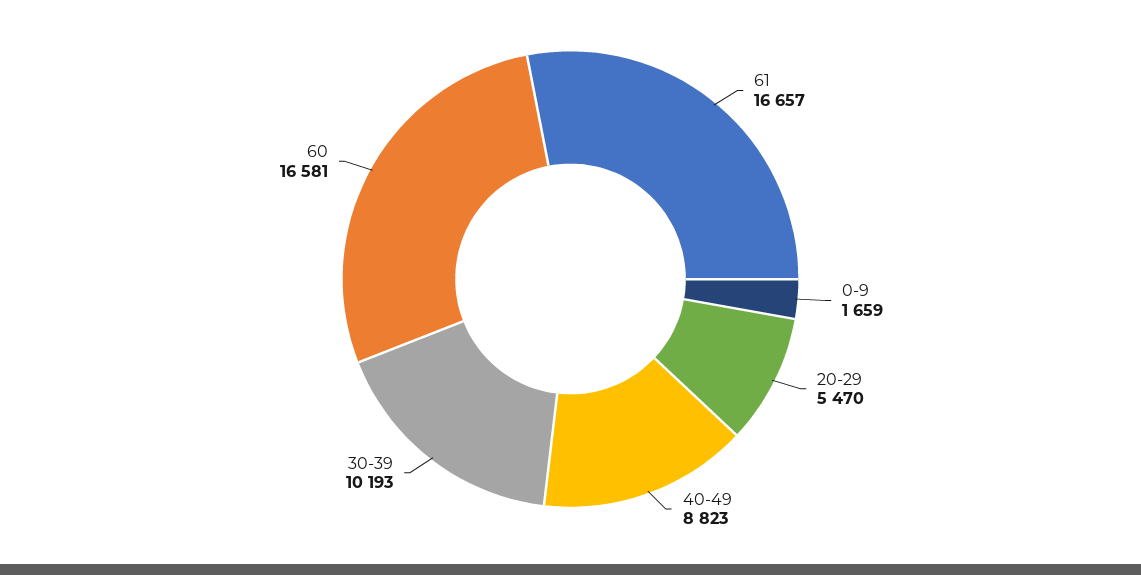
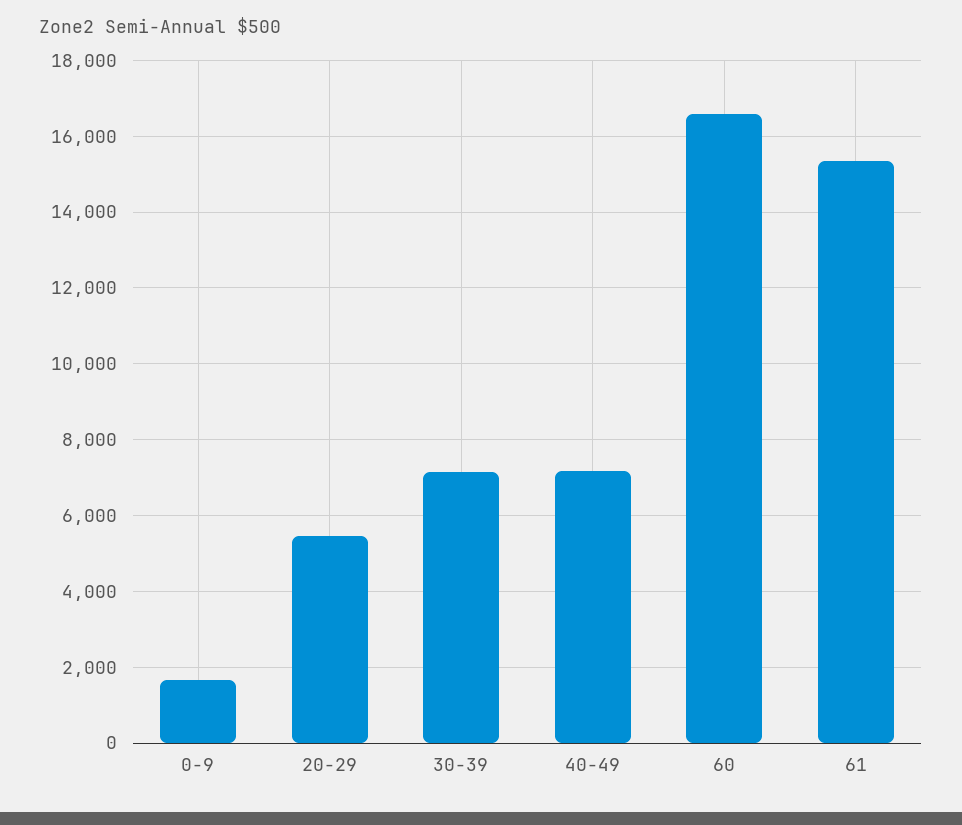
61: 16657 -> 15400
40-49: 8823 -> 7200
30-39: 10193 -> 7200

